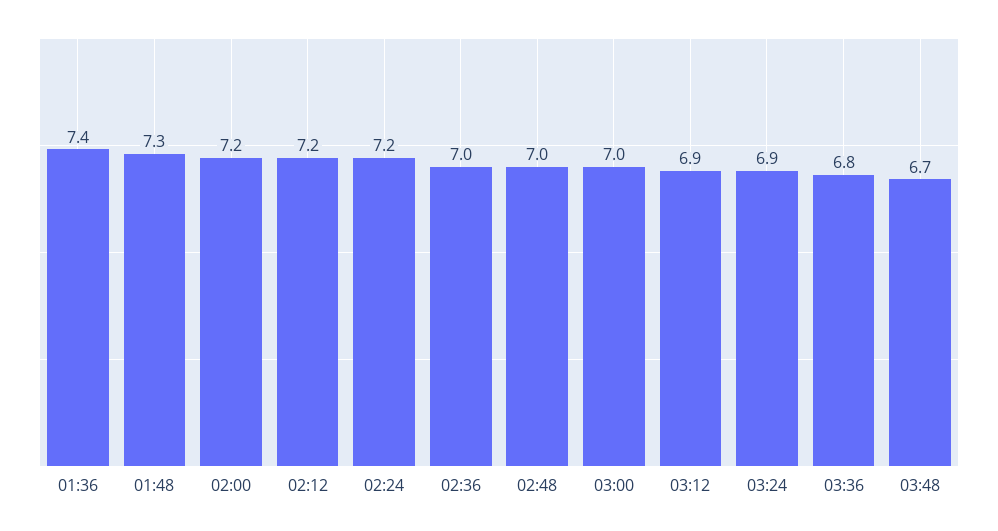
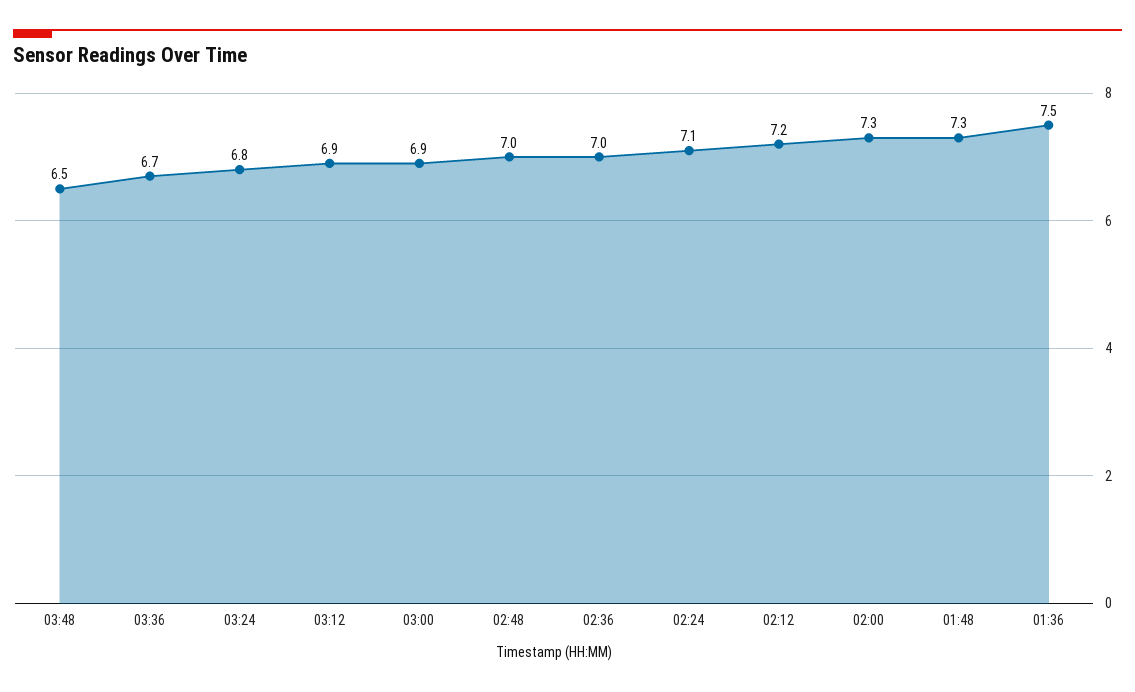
01:36: 7.4 -> 7.5
02:00: 7.2 -> 7.3
02:24: 7.2 -> 7.1
03:00: 7 -> 6.9
03:24: 6.9 -> 6.8
03:36: 6.8 -> 6.7
03:48: 6.7 -> 6.5

